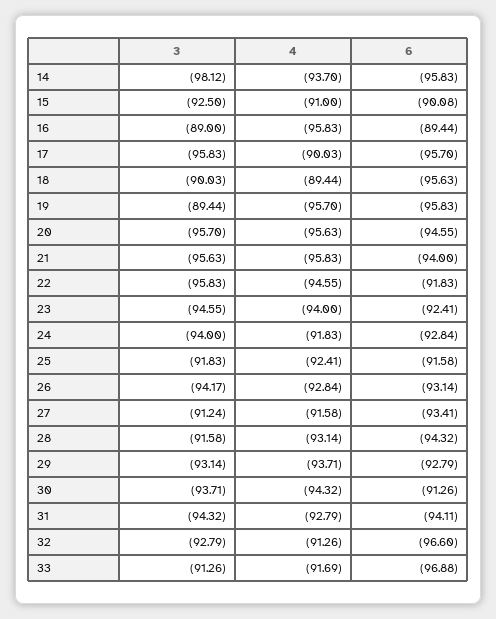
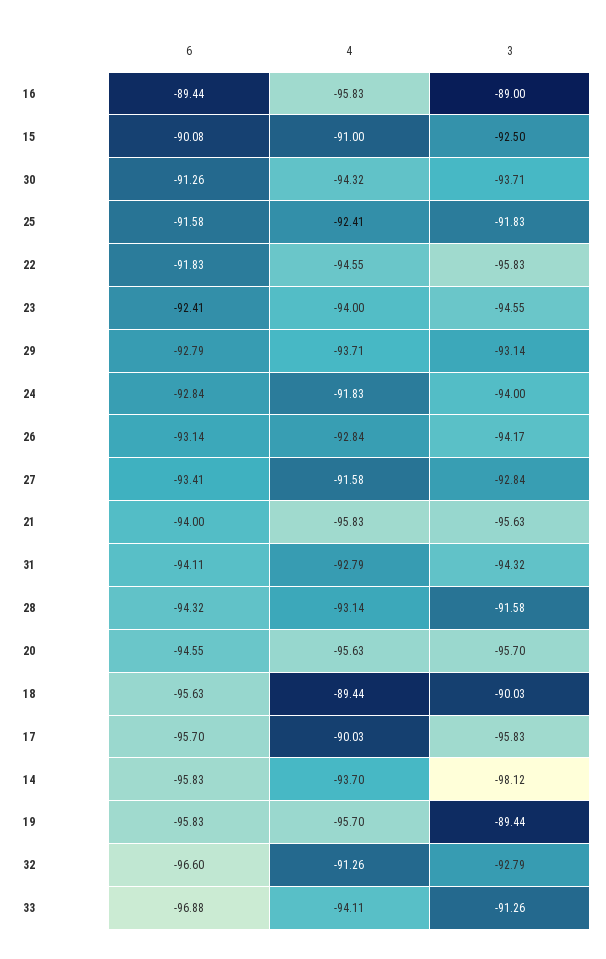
3, 27: -91.24 -> -92.84
4, 33: -91.69 -> -94.11

